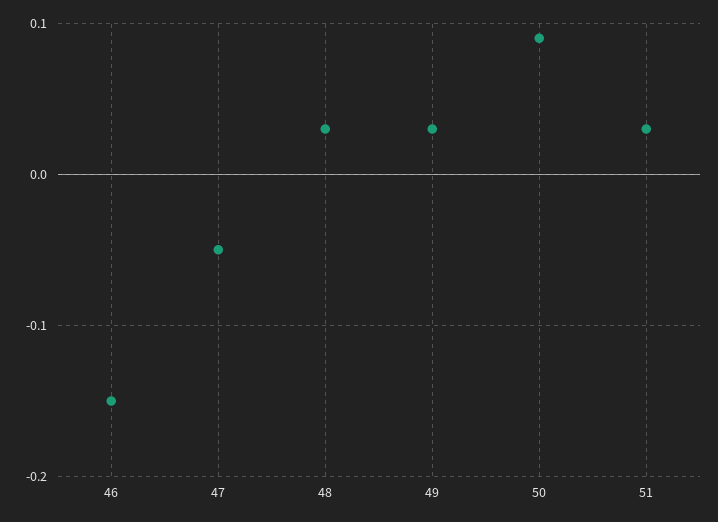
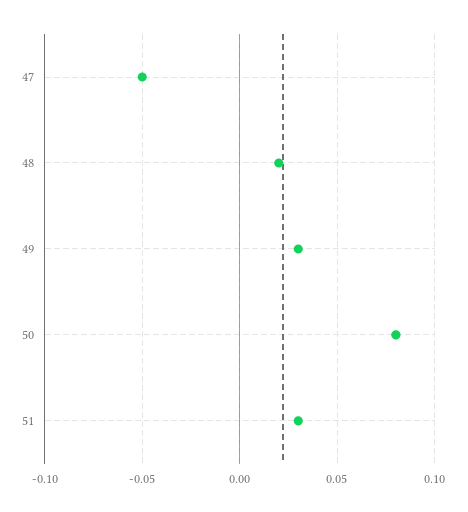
46: -0.15 -> none
48: 0.03 -> 0.02
50: 0.09 -> 0.08

